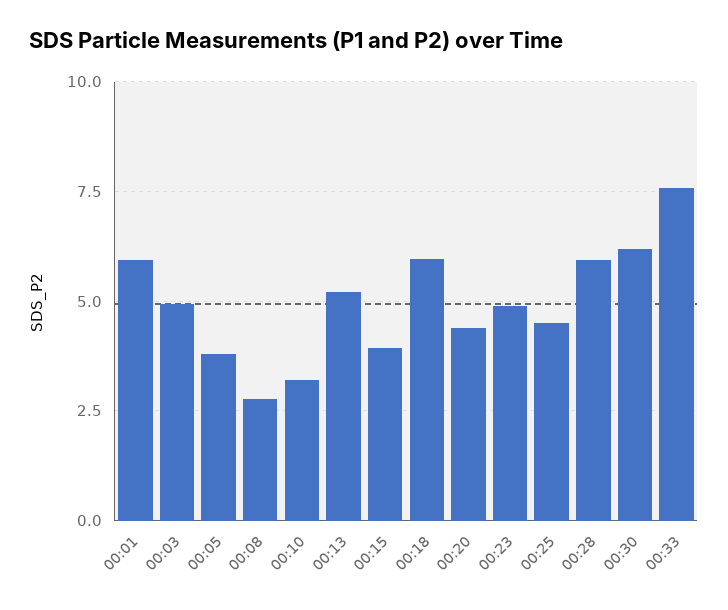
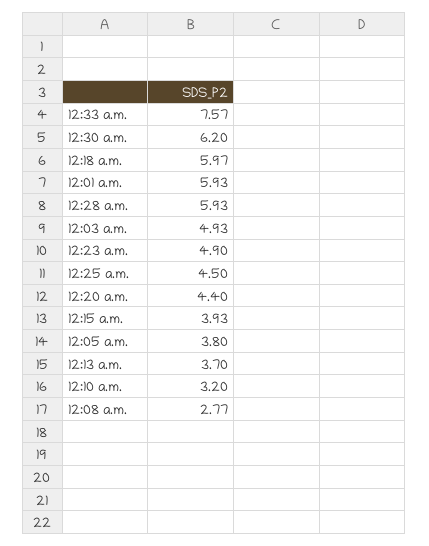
00:13: 5.25 -> 3.7

